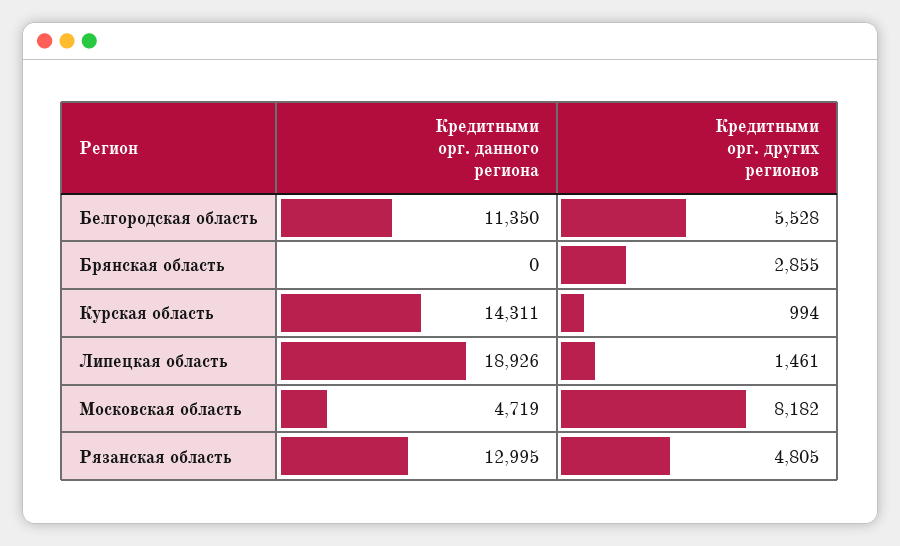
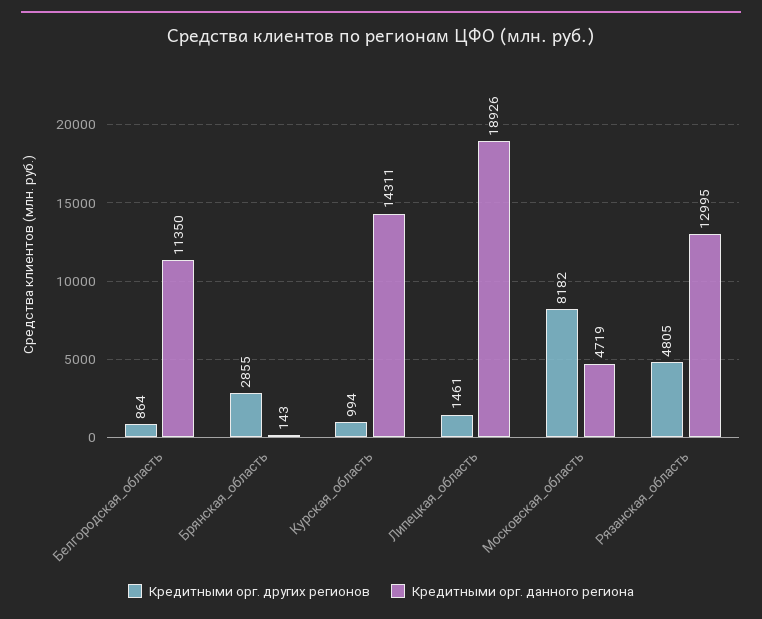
Кредитными орг. других регионов, Белгородская область: 5528 -> 864
Кредитными орг. данного региона, Брянская область: 0 -> 143

